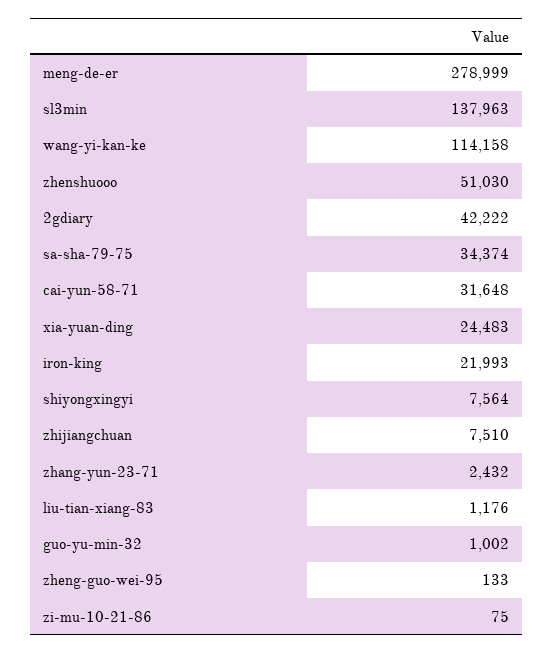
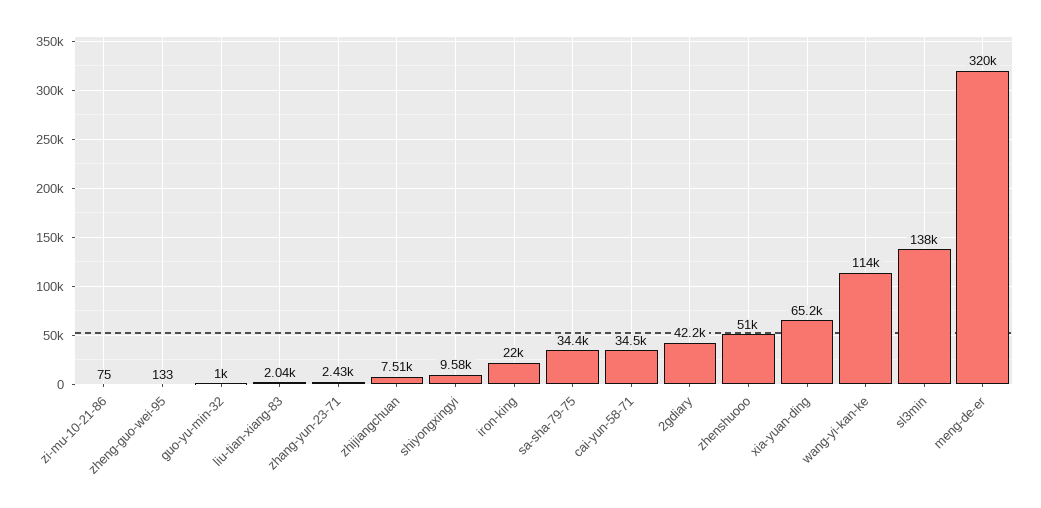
meng-de-er: 278999 -> 320000
cai-yun-58-71: 31648 -> 34500
xia-yuan-ding: 24483 -> 65200
shiyongxingyi: 7564 -> 9580
liu-tian-xiang-83: 1176 -> 2040

